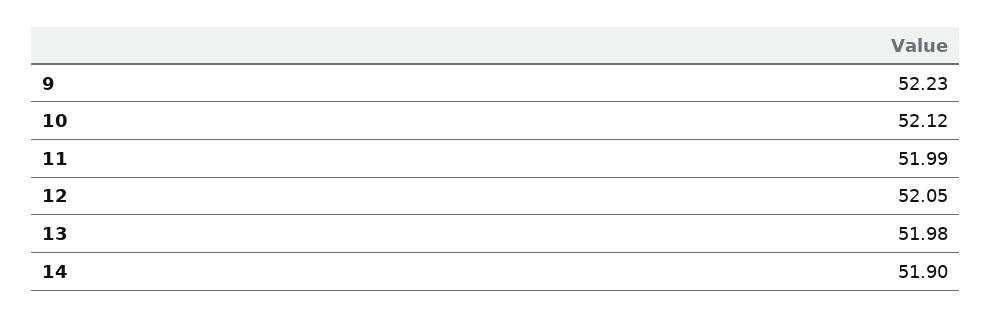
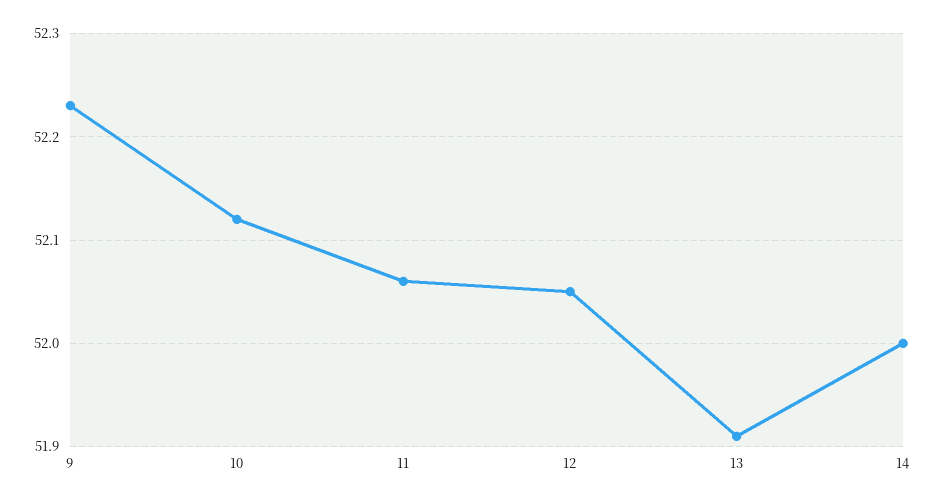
11: 51.99 -> 52.06
13: 51.98 -> 51.91
14: 51.9 -> 52

